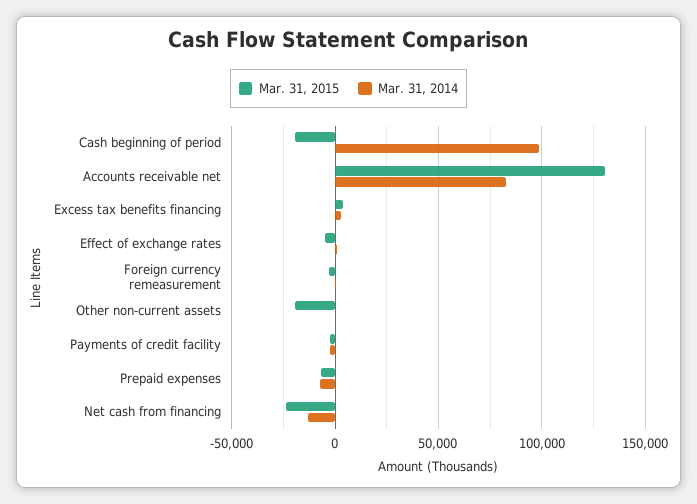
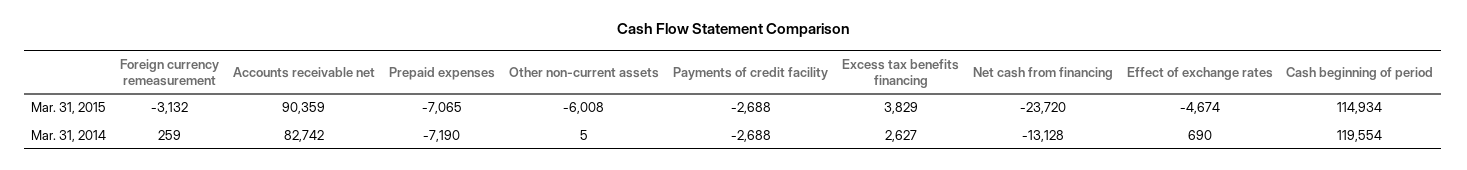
Mar. 31, 2015, Cash beginning of period: -20000 -> 114934
Mar. 31, 2014, Cash beginning of period: 100000 -> 119554
Mar. 31, 2015, Accounts receivable net: 130000 -> 90359
Mar. 31, 2015, Other non-current assets: -20000 -> -6008

